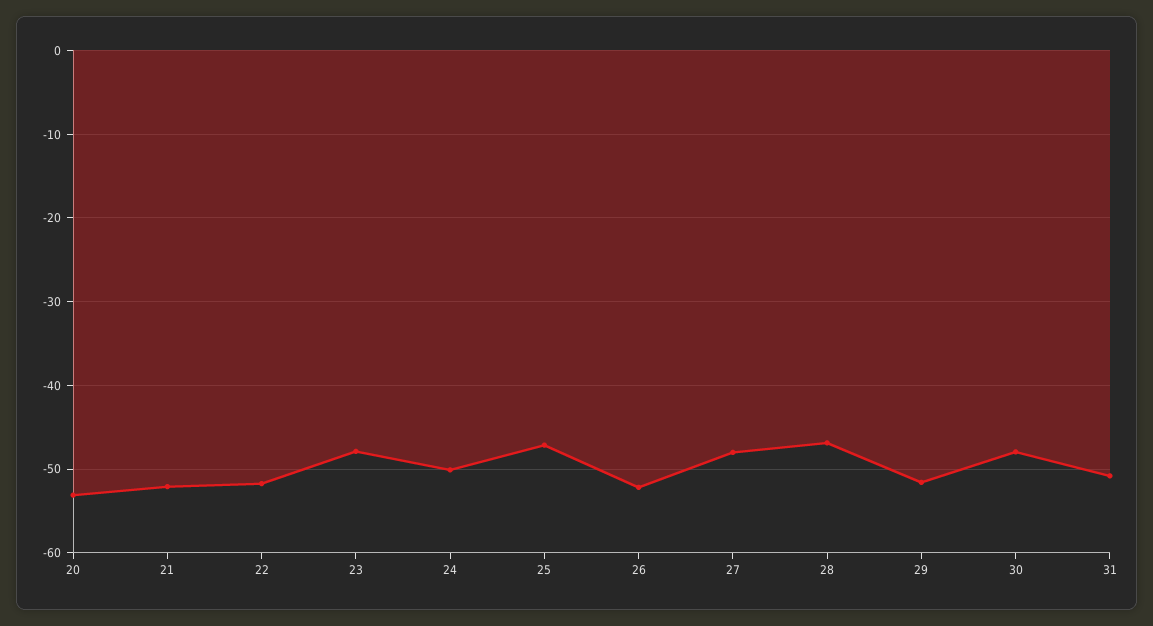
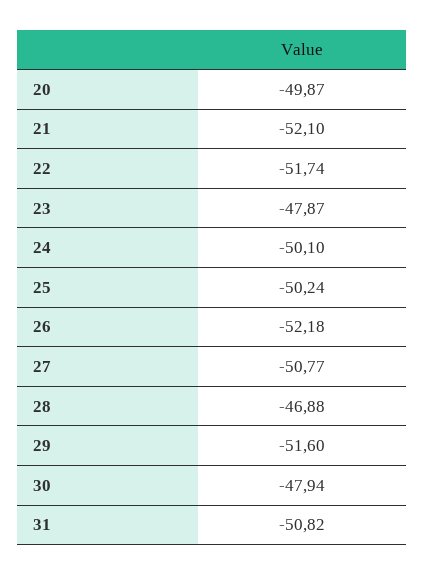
20: -53 -> -49.87
25: -47 -> -50.24
27: -48 -> -50.77

